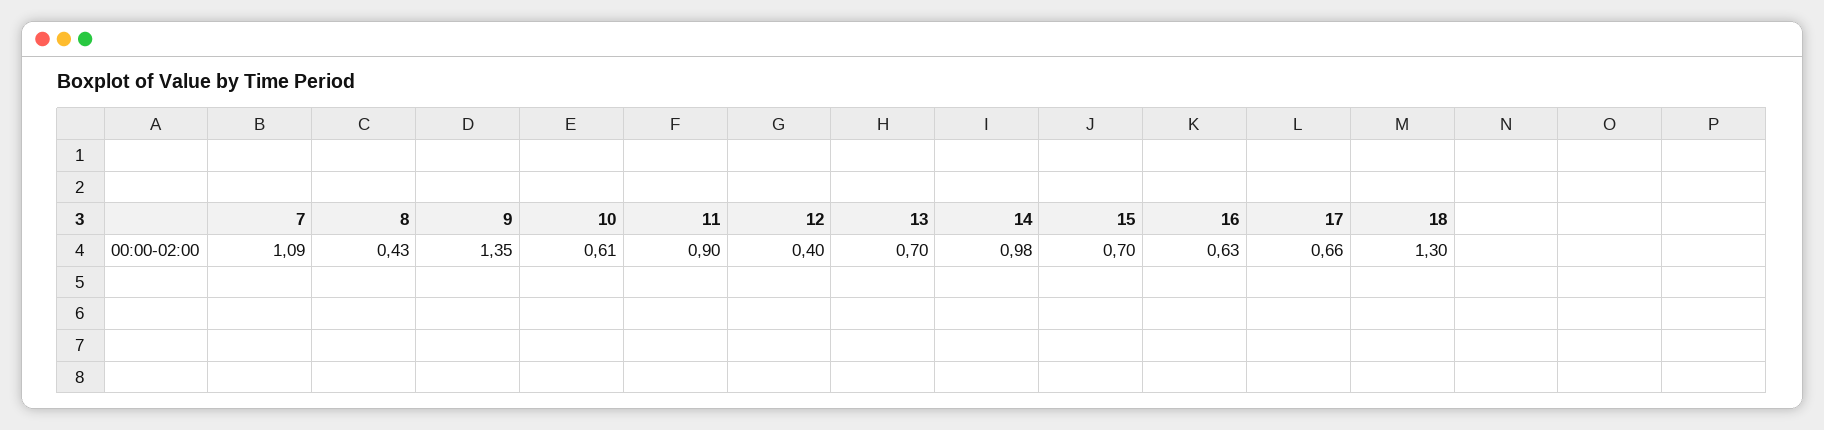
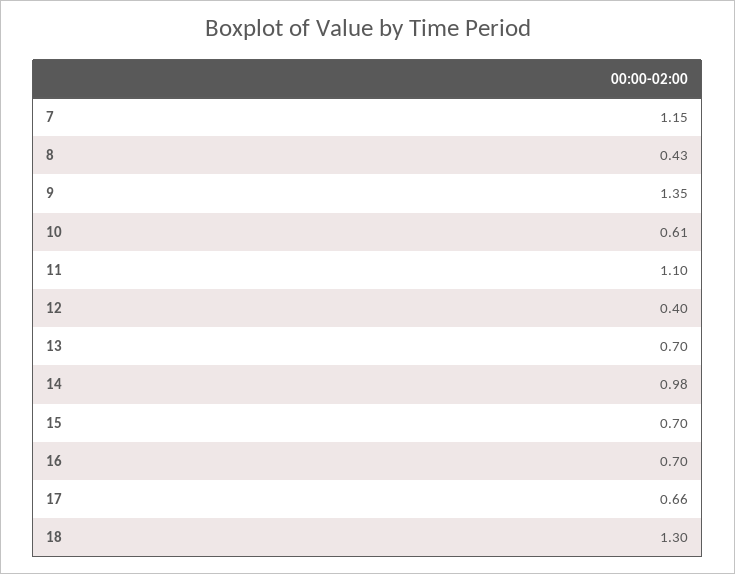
7: 1.09 -> 1.15
11: 0.9 -> 1.1
16: 0.63 -> 0.7

